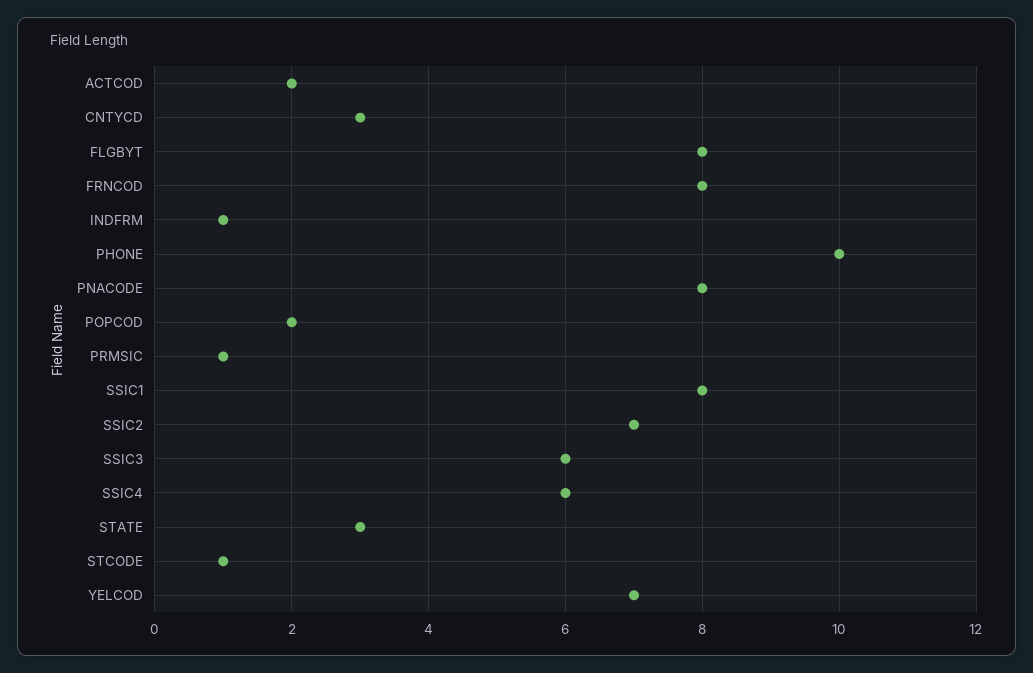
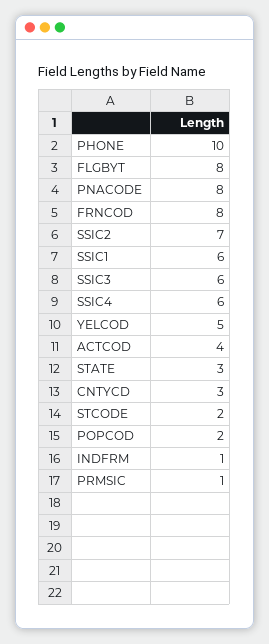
ACTCOD: 2 -> 4
SSIC1: 8 -> 6
STCODE: 1 -> 2
YELCOD: 7 -> 5

